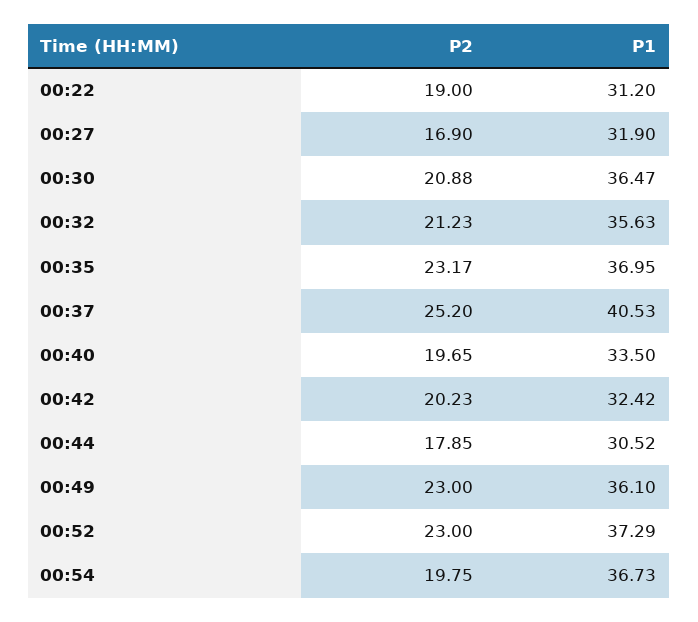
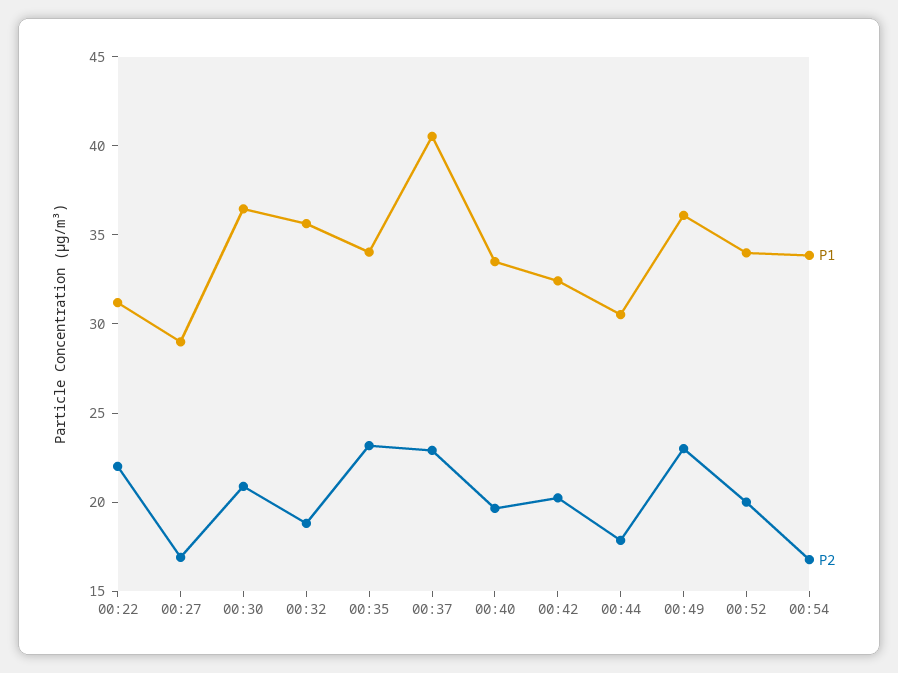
P2, 00:22: 19 -> 22
P1, 00:27: 31.9 -> 29
P2, 00:32: 21.23 -> 19
P1, 00:35: 36.95 -> 34
P2, 00:37: 25.2 -> 23
P2, 00:52: 23 -> 20
P1, 00:52: 37.29 -> 34
P2, 00:54: 19.75 -> 17
P1, 00:54: 36.73 -> 34

